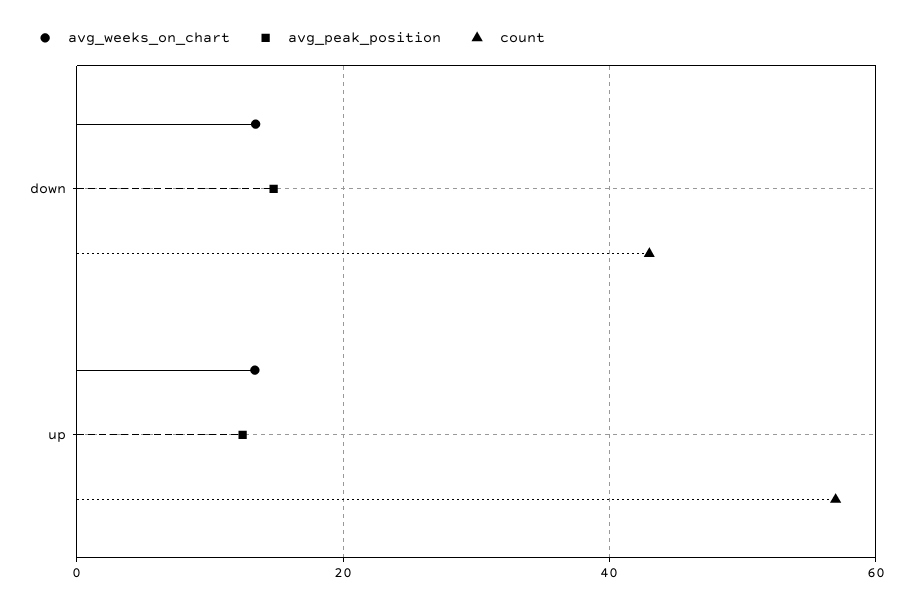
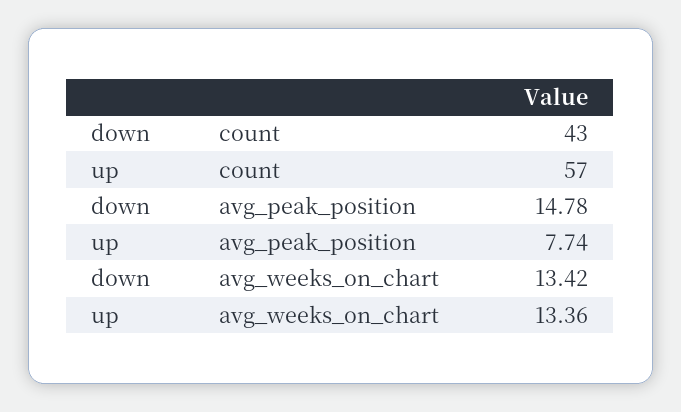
avg_peak_position, up: 12 -> 7.74

